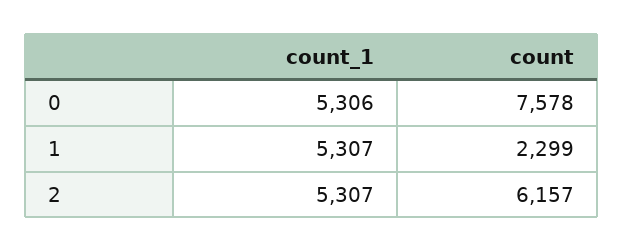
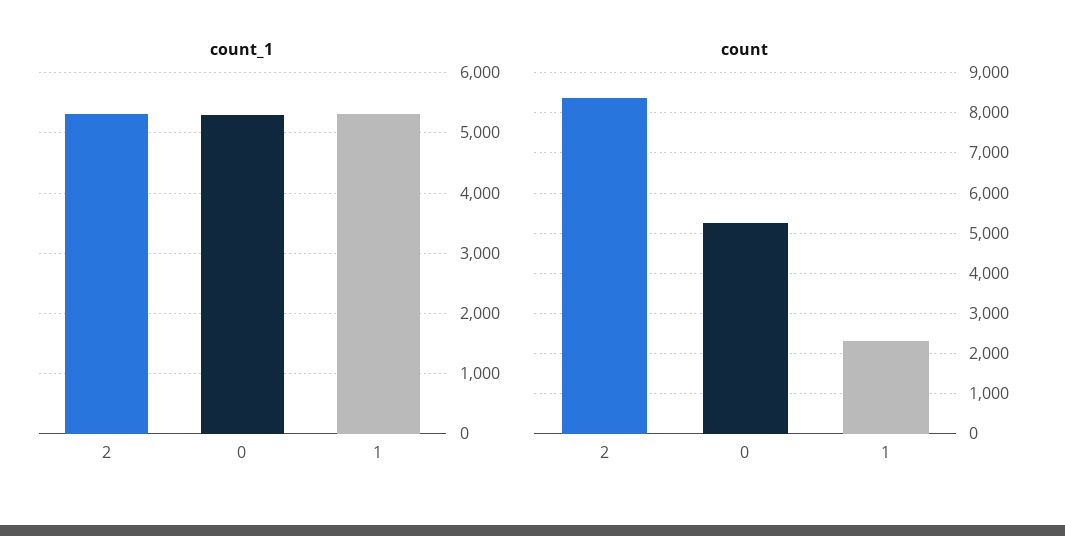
count, 0: 7578 -> 5200
count, 2: 6157 -> 8400

